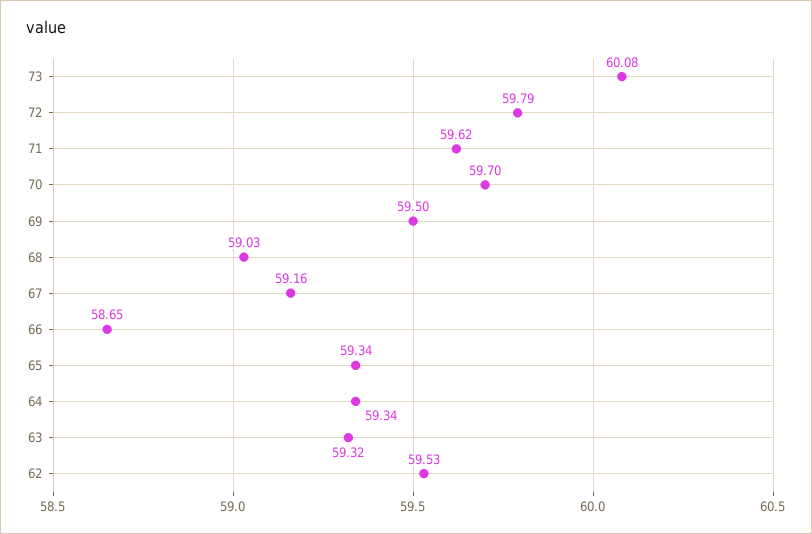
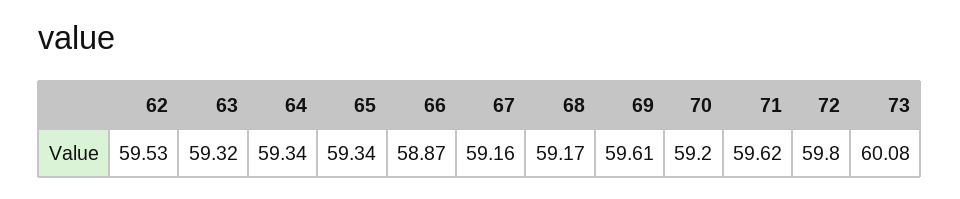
72: 59.79 -> 59.8
70: 59.7 -> 59.2
69: 59.5 -> 59.61
68: 59.03 -> 59.17
66: 58.65 -> 58.87

